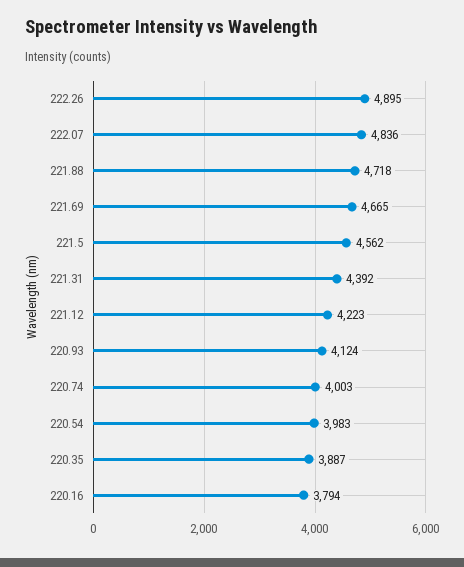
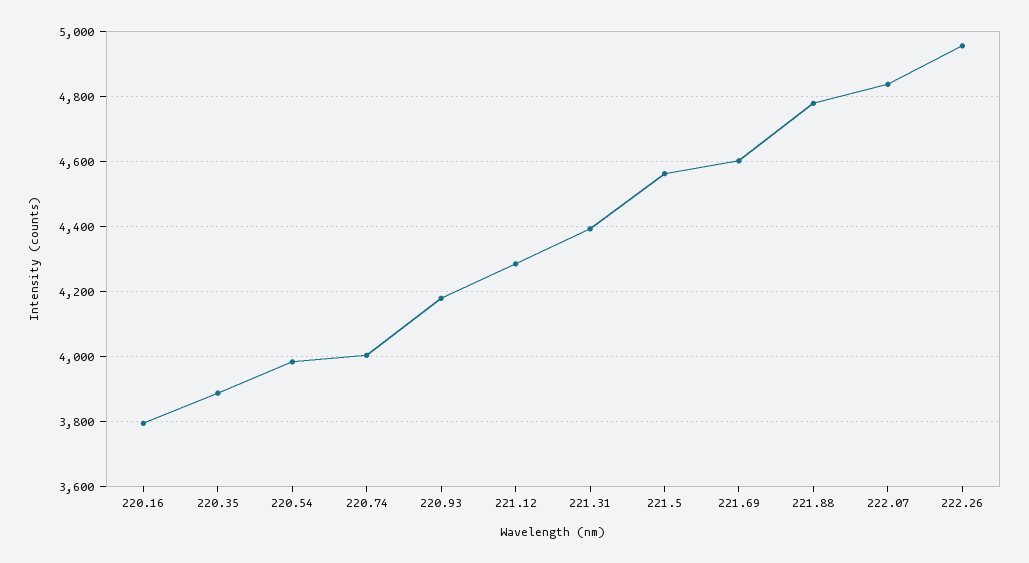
222.26: 4895 -> 4960
221.88: 4718 -> 4780
221.69: 4665 -> 4600
221.12: 4223 -> 4280
220.93: 4124 -> 4180

